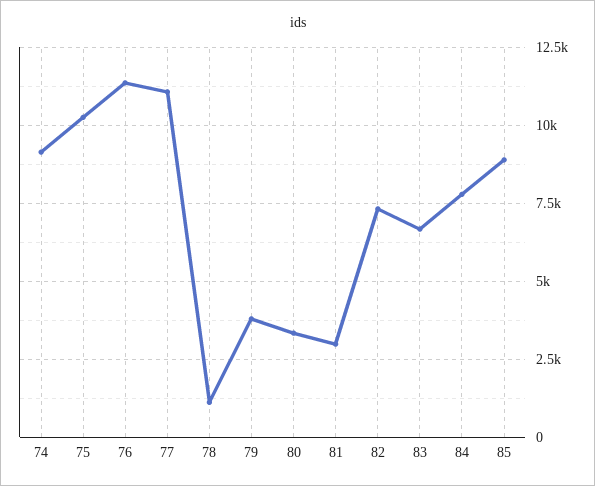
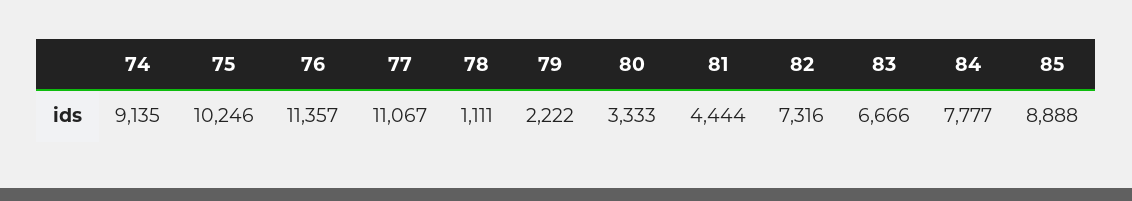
79: 3750 -> 2222
81: 3000 -> 4444

